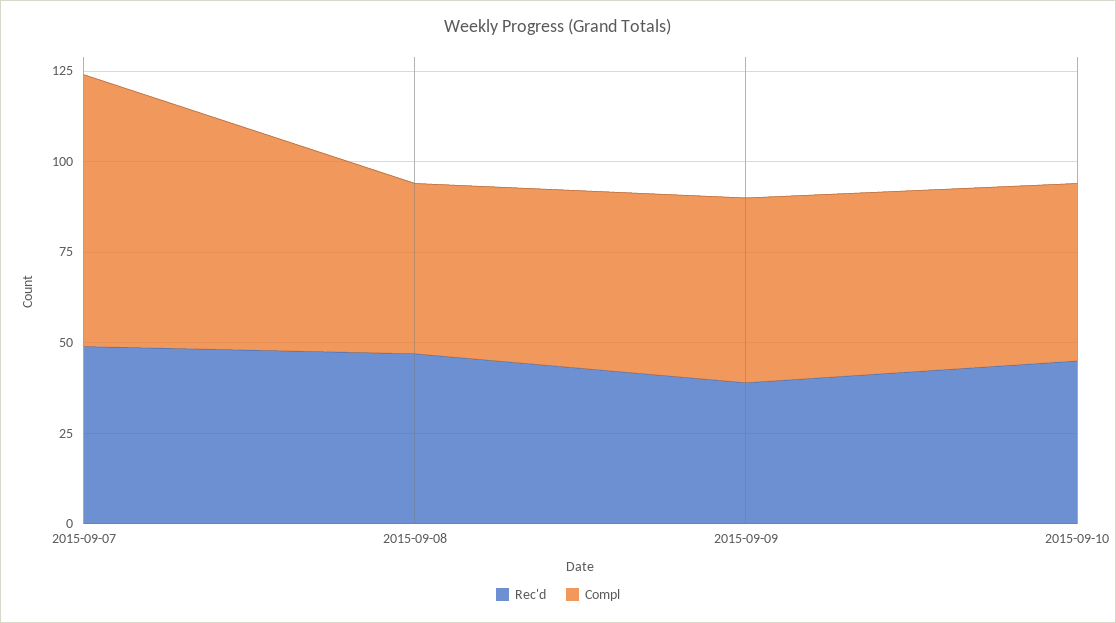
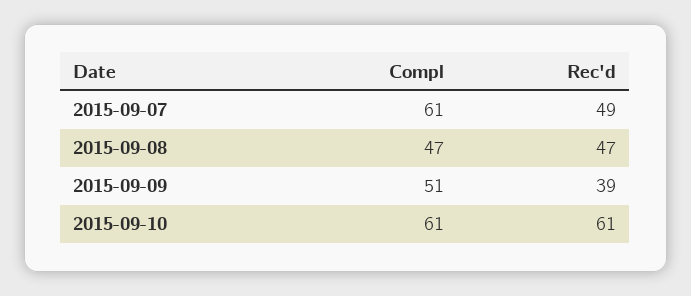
Compl, 2015-09-07: 75 -> 61
Rec'd, 2015-09-10: 45 -> 61
Compl, 2015-09-10: 50 -> 61

